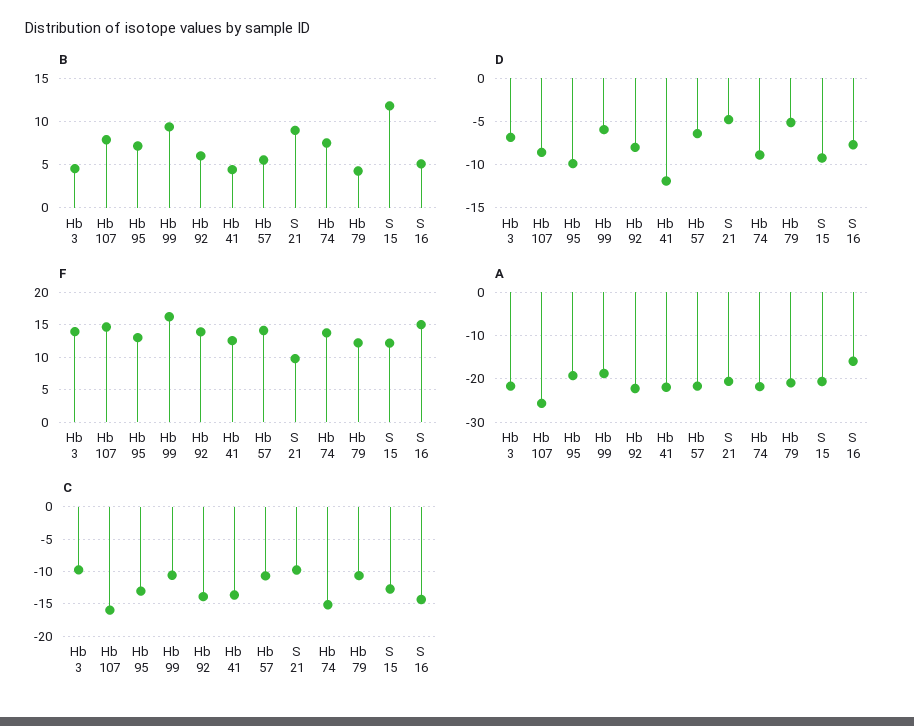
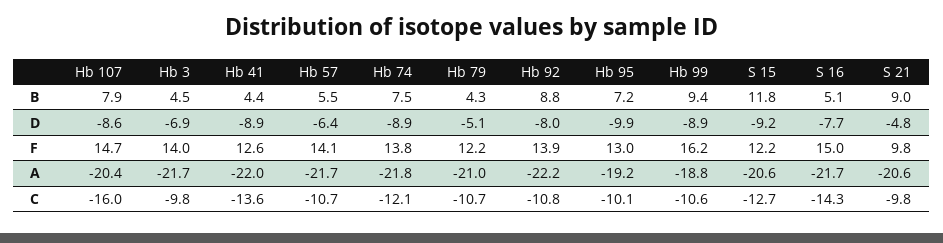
B, Hb 92: 6 -> 8.8
D, Hb 99: -6 -> -8.9
D, Hb 41: -12 -> -8.9
A, Hb 107: -26 -> -20.4
A, S 16: -16 -> -21.7
C, Hb 95: -13 -> -10.1
C, Hb 92: -14 -> -10.8
C, Hb 74: -15 -> -12.1

